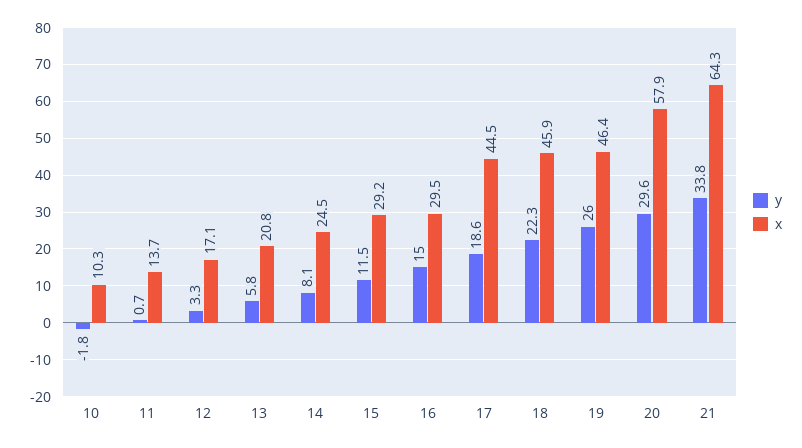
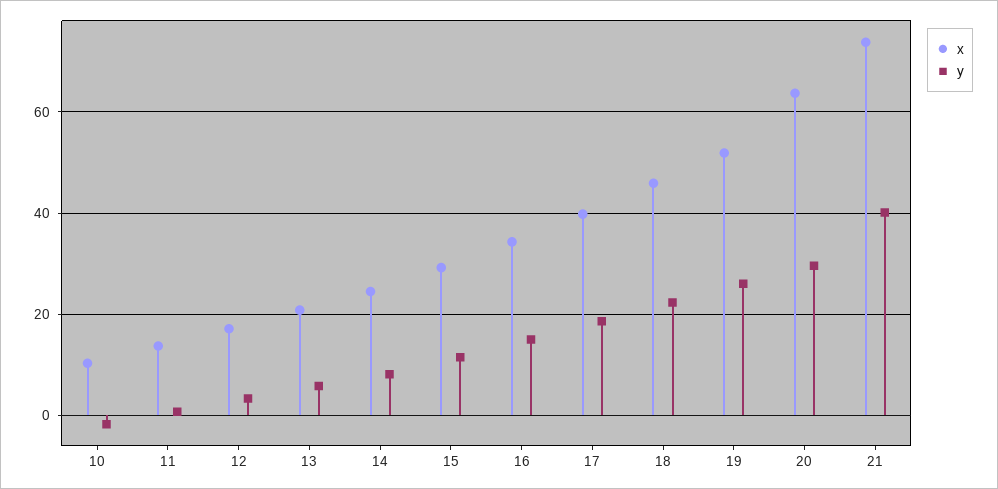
x, 16: 29.5 -> 34
x, 17: 44.5 -> 40
x, 19: 46.4 -> 52
x, 20: 57.9 -> 64
y, 21: 33.8 -> 40
x, 21: 64.3 -> 74

